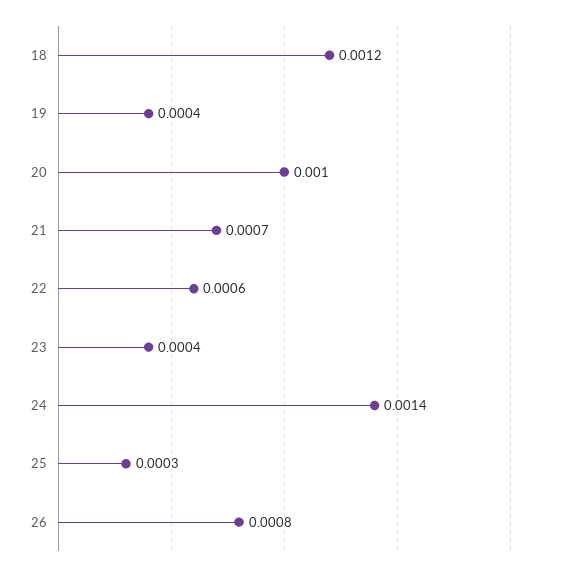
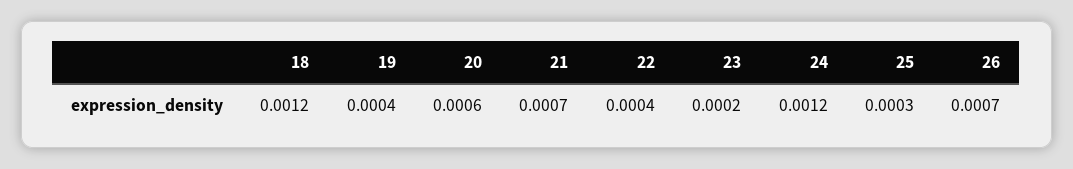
20: 0.001 -> 0.0006
22: 0.0006 -> 0.0004
23: 0.0004 -> 0.0002
24: 0.0014 -> 0.0012
26: 0.0008 -> 0.0007

